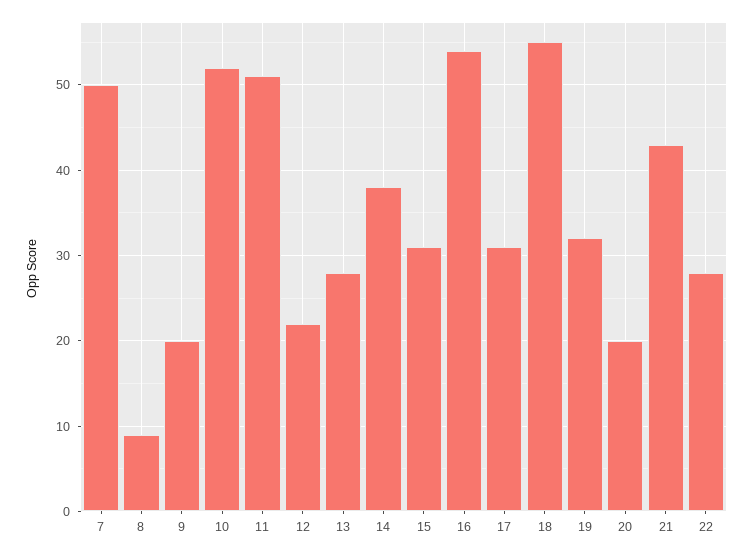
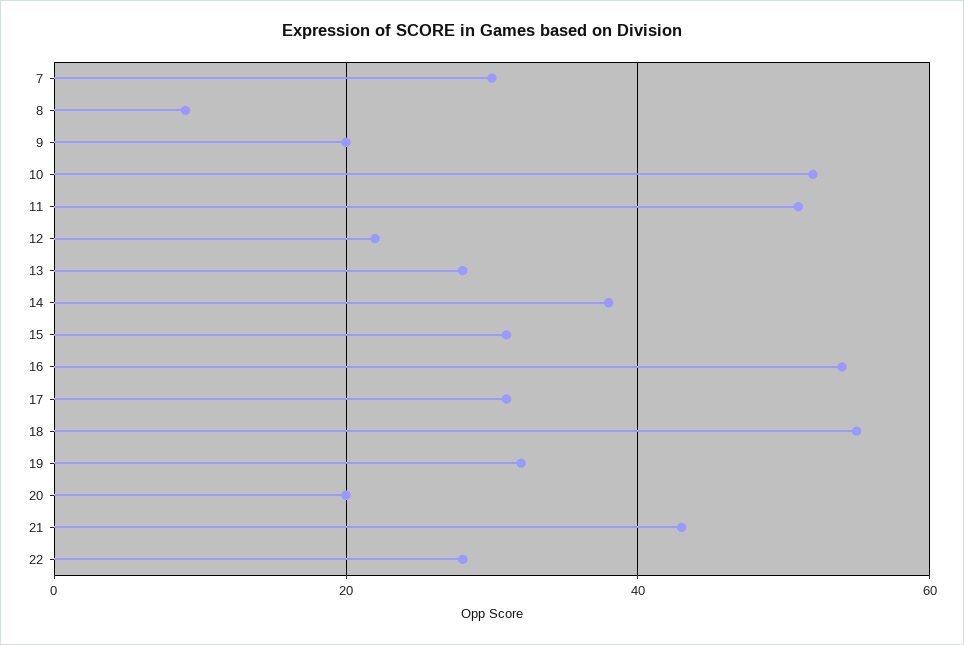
7: 50 -> 30

